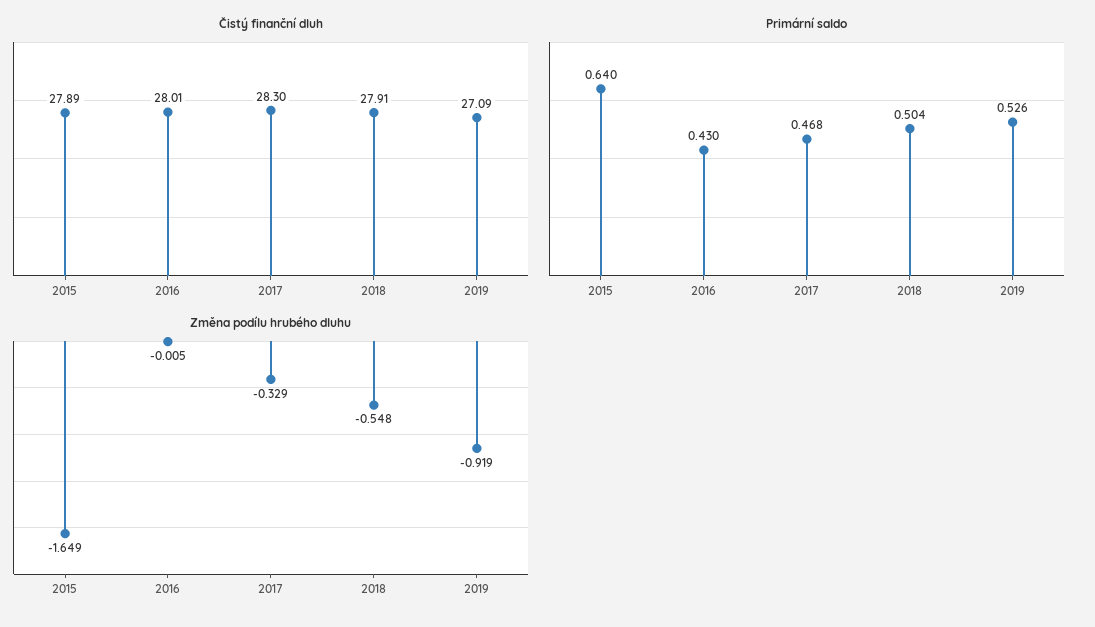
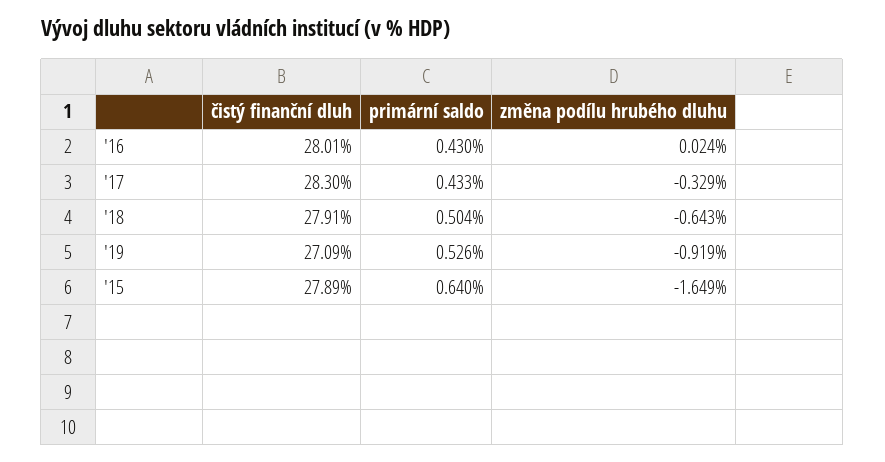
Primární saldo, 2017: 0.468 -> 0.433
Změna podílu hrubého dluhu, 2016: -0.005 -> 0.024
Změna podílu hrubého dluhu, 2018: -0.548 -> -0.643

